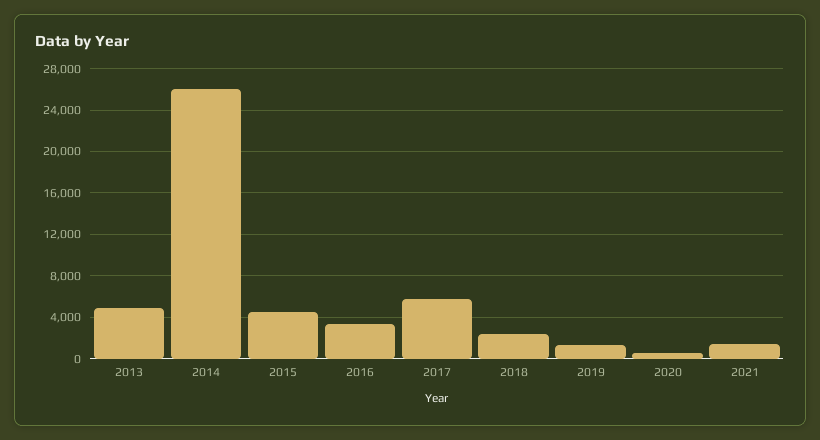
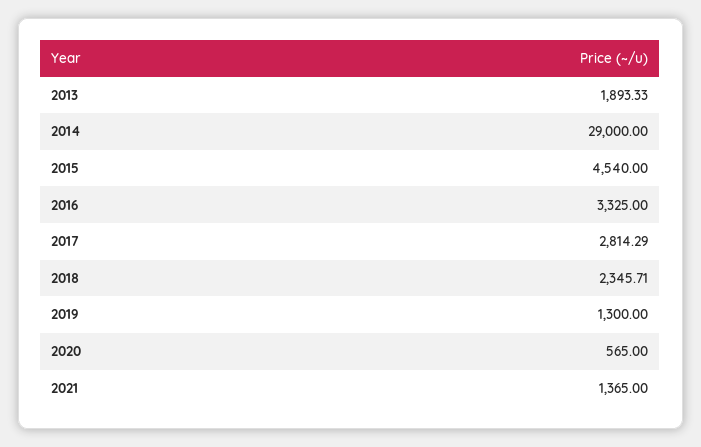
2013: 5000 -> 1893.33
2014: 26000 -> 29000
2017: 6000 -> 2814.29

